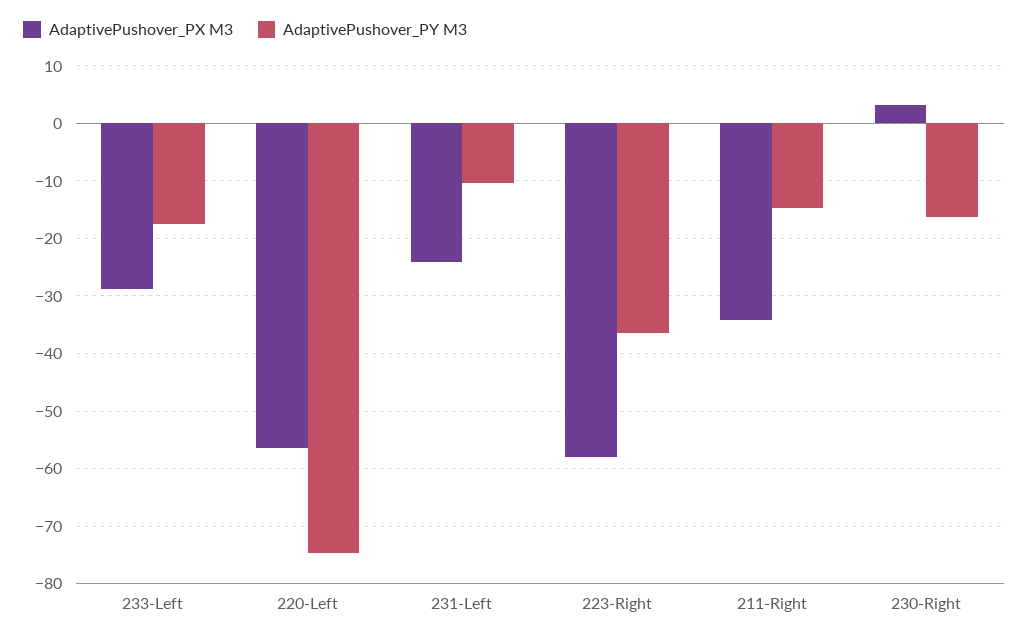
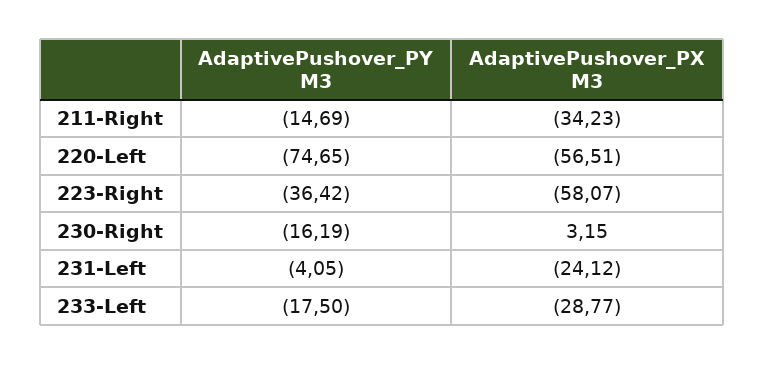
AdaptivePushover_PY M3, 231-Left: -10 -> -4.05

